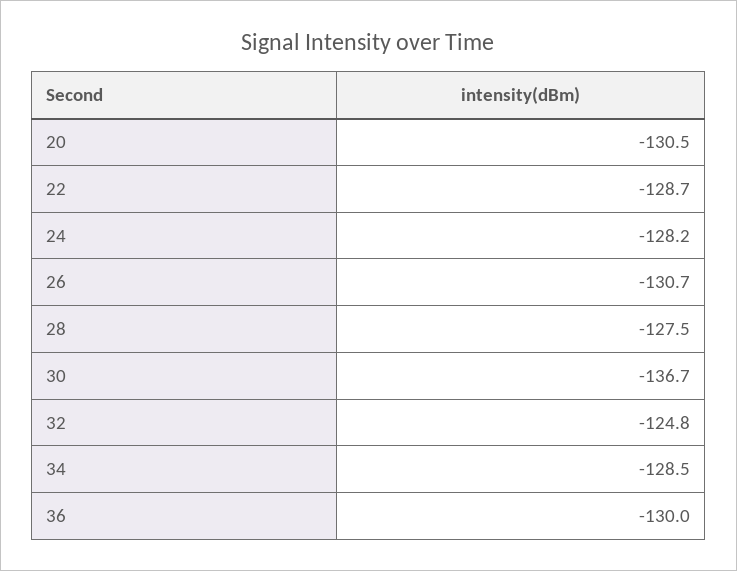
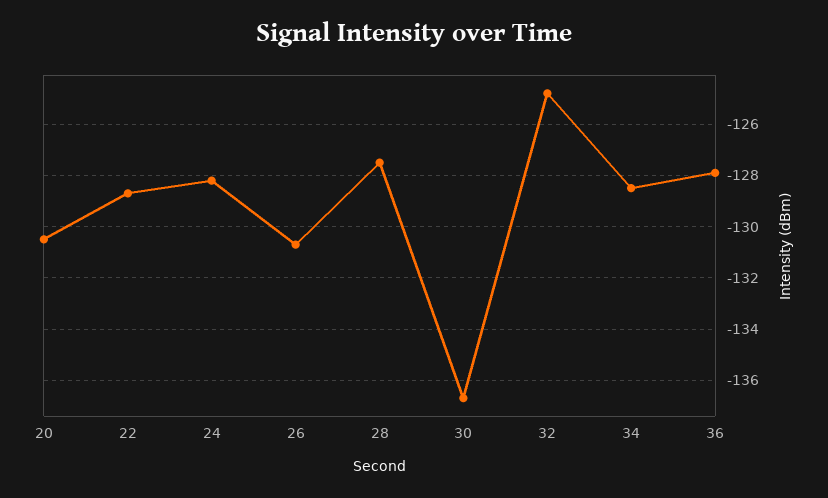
36: -130 -> -128

